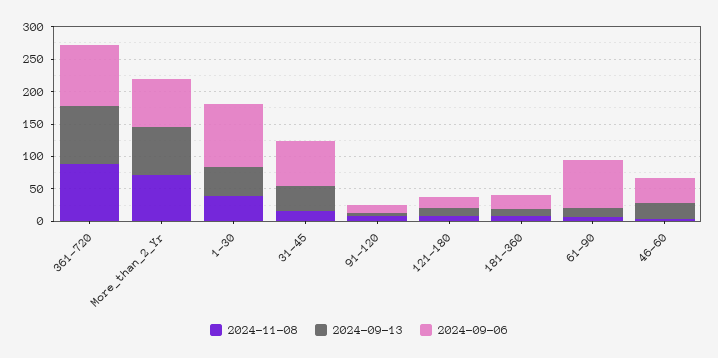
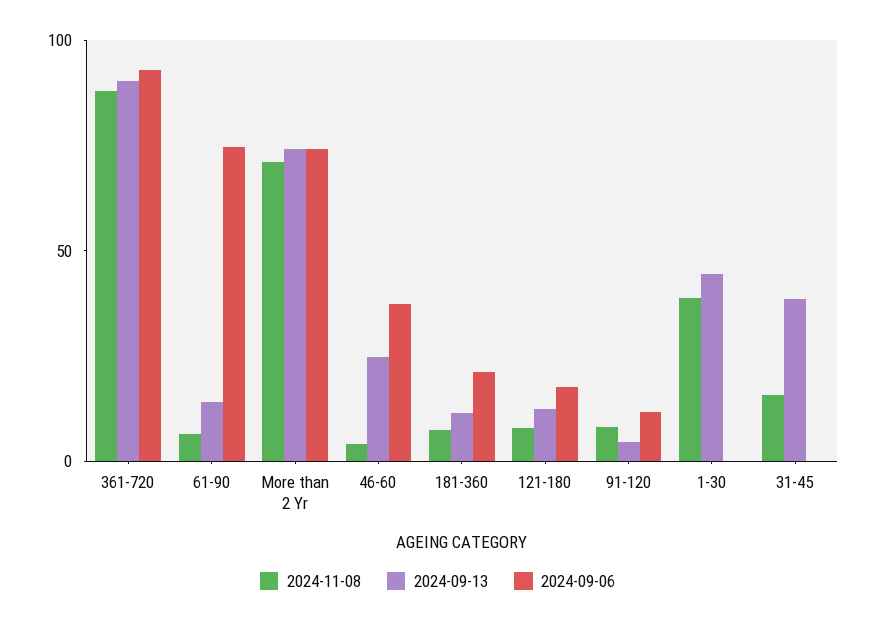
2024-09-06, 1-30: 100 -> 0
2024-09-06, 31-45: 75 -> 0

